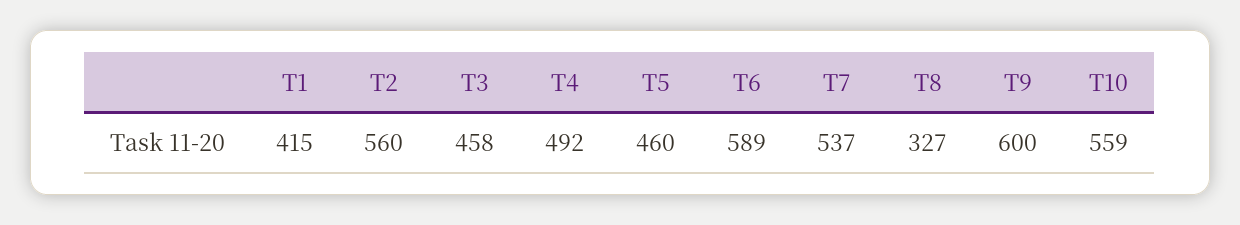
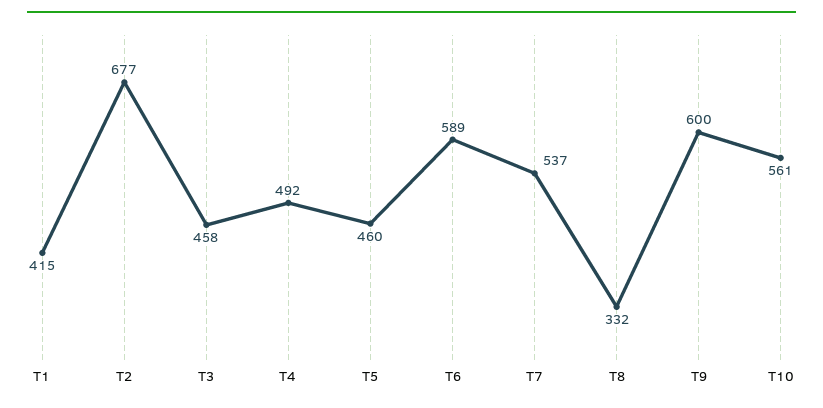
T2: 560 -> 677
T8: 327 -> 332
T10: 559 -> 561

